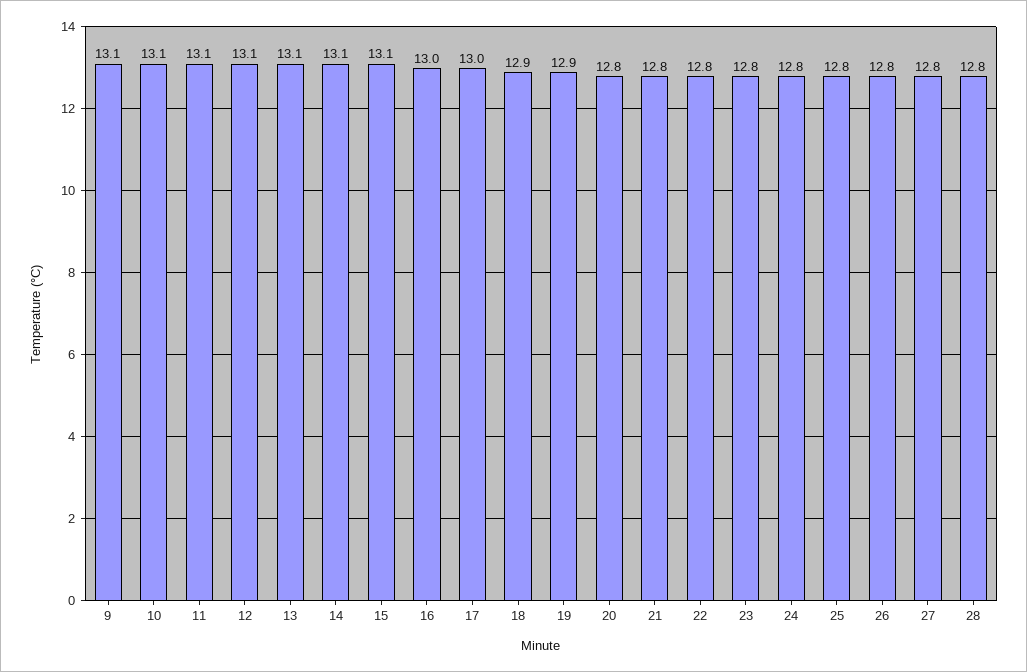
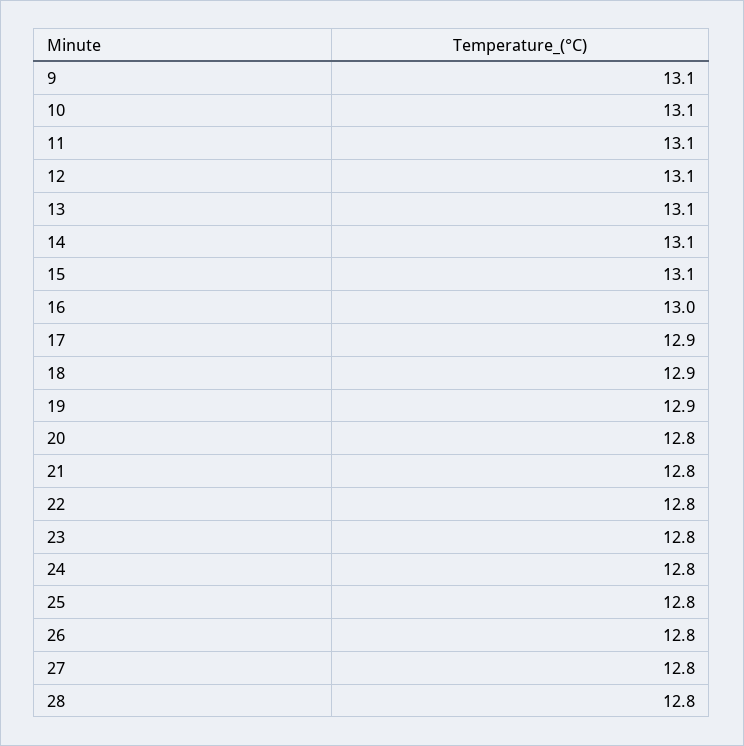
17: 13 -> 12.9

